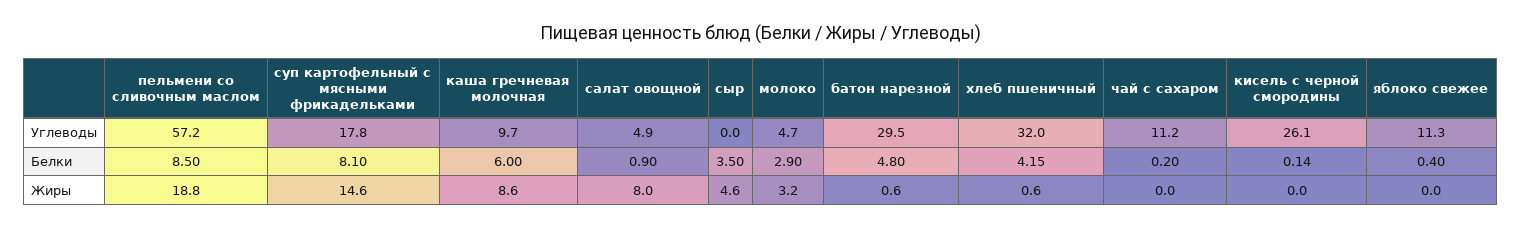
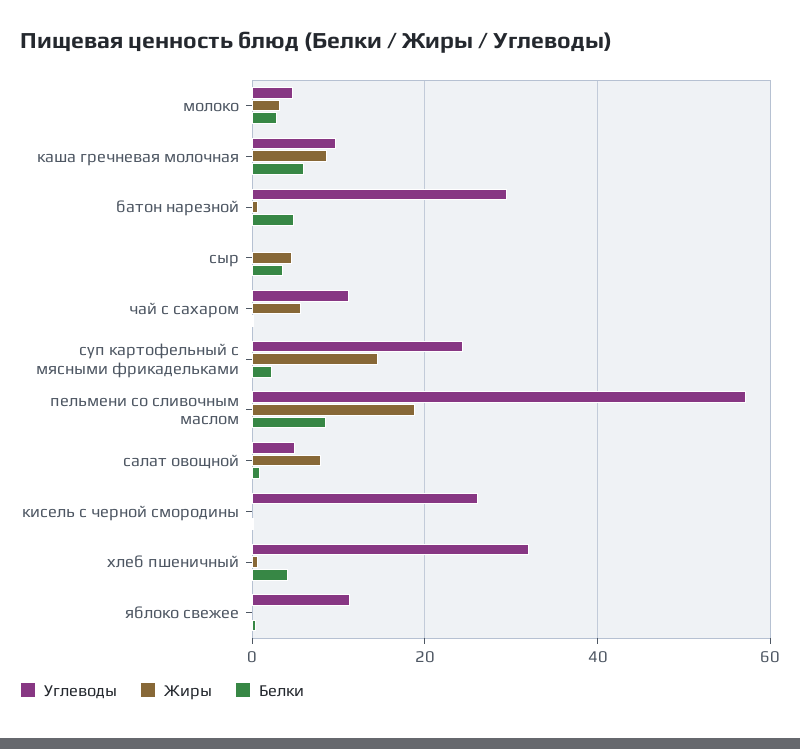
Углеводы, суп картофельный с мясными фрикадельками: 17.8 -> 24
Белки, суп картофельный с мясными фрикадельками: 8.1 -> 2
Жиры, чай с сахаром: 0 -> 6

